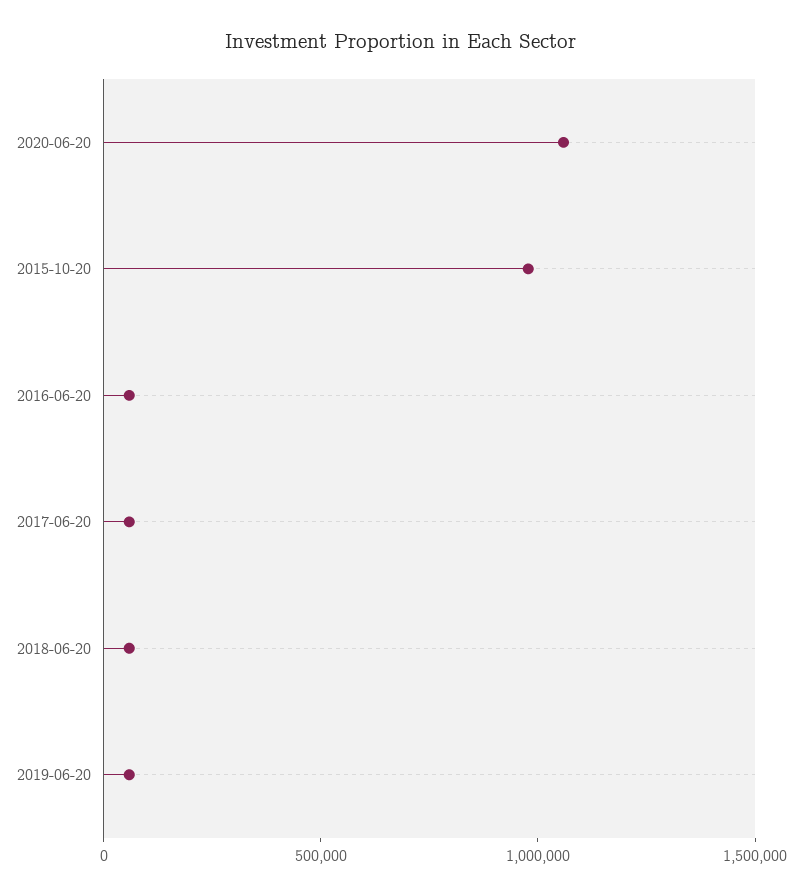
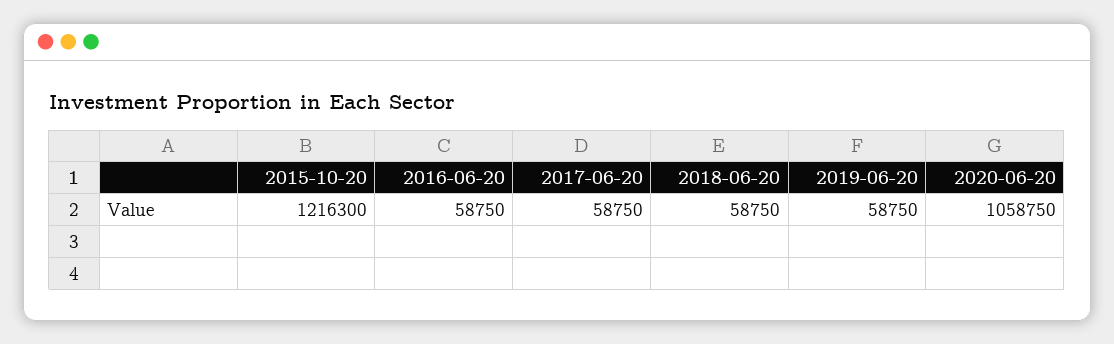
2015-10-20: 1000000 -> 1216300

